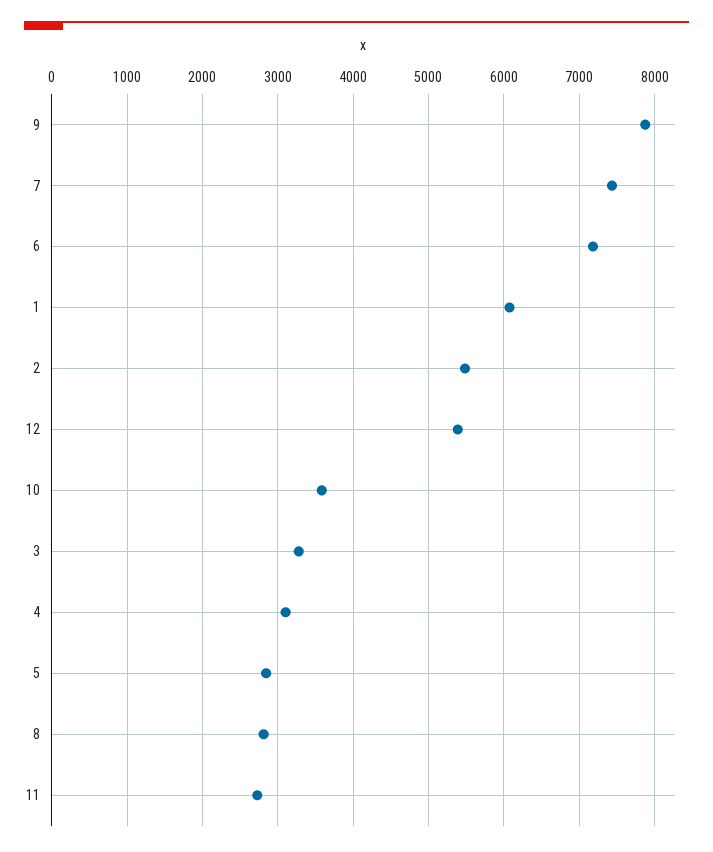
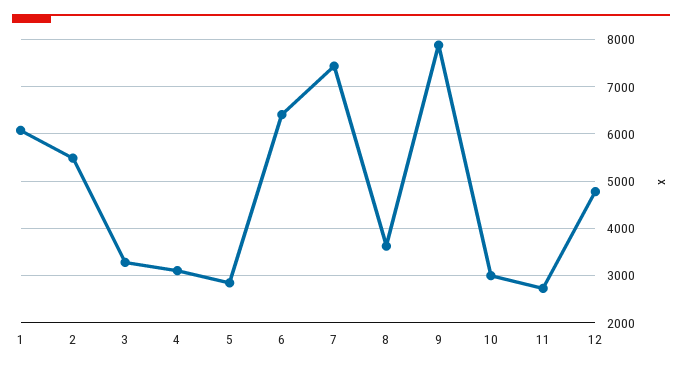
6: 7200 -> 6400
12: 5400 -> 4800
10: 3600 -> 3000
8: 2800 -> 3600

